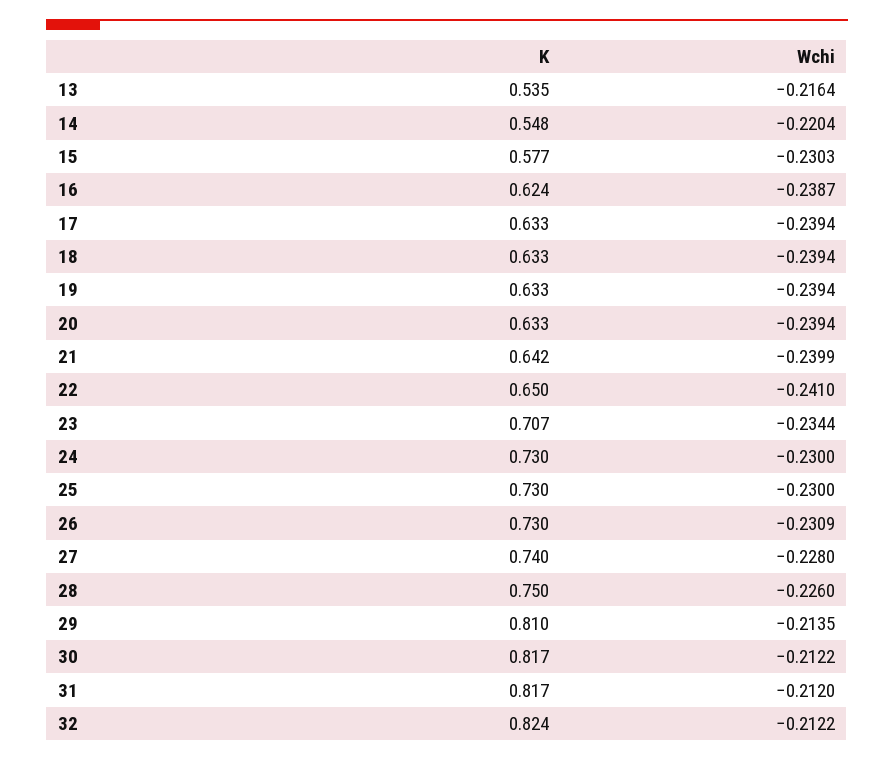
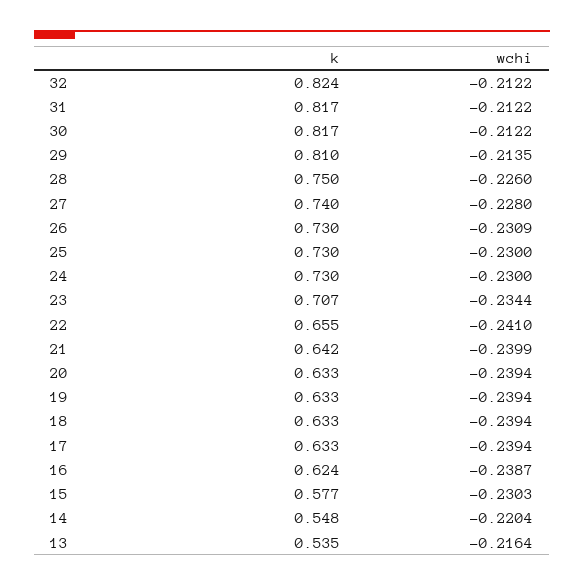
K, 22: 0.65 -> 0.655
Wchi, 31: -0.212 -> -0.2122

